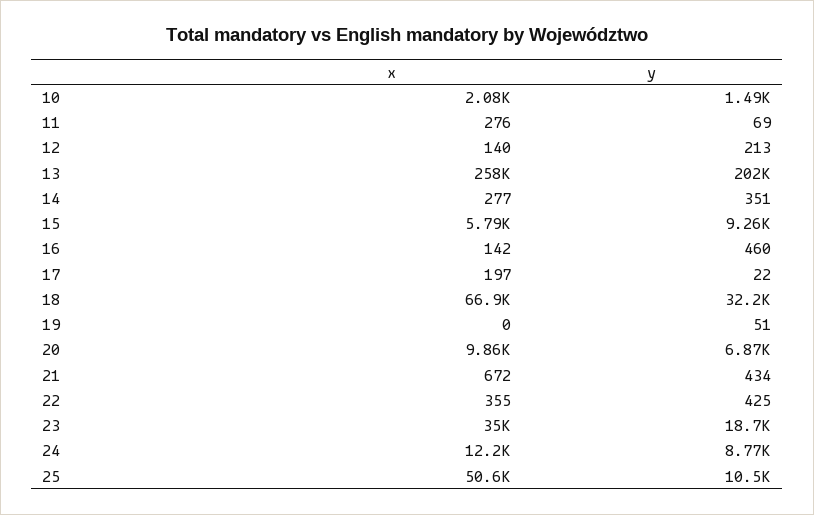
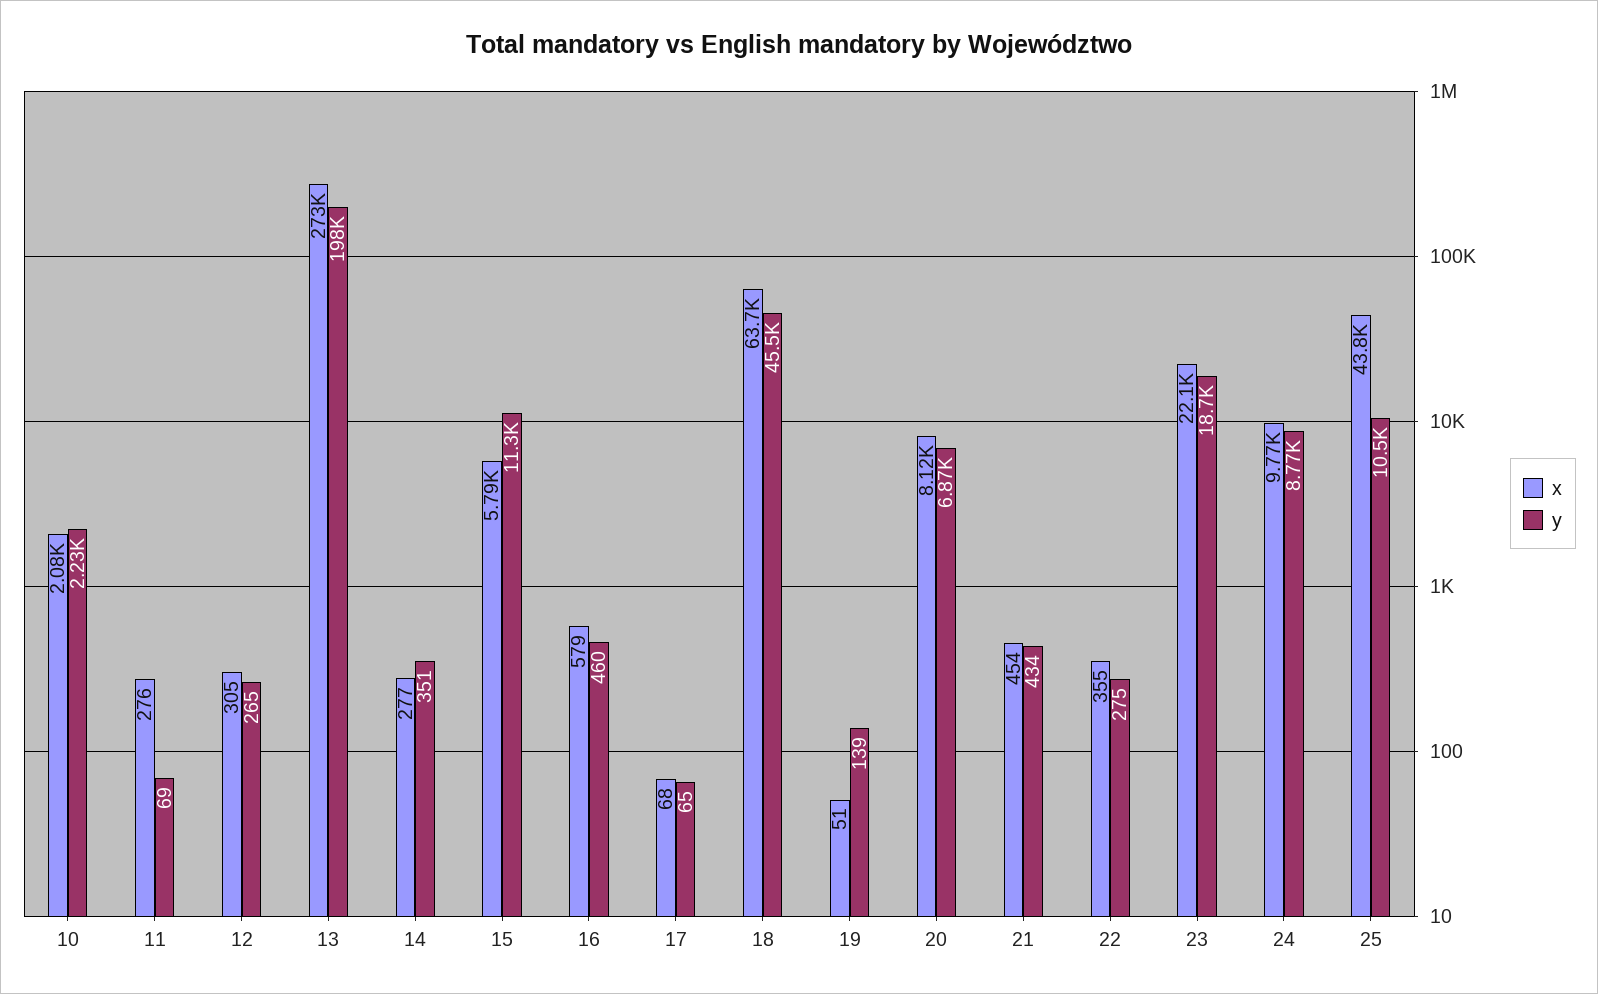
y, 10: 1490 -> 2230
x, 12: 140 -> 305
y, 12: 213 -> 265
x, 13: 258000 -> 273000
y, 13: 202000 -> 198000
y, 15: 9260 -> 11300
x, 16: 142 -> 579
x, 17: 197 -> 68
y, 17: 22 -> 65
x, 18: 66900 -> 63700
y, 18: 32200 -> 45500
x, 19: 0 -> 51
y, 19: 51 -> 139
x, 20: 9860 -> 8120
x, 21: 672 -> 454
y, 22: 425 -> 275
x, 23: 35000 -> 22100
x, 24: 12200 -> 9770
x, 25: 50600 -> 43800

